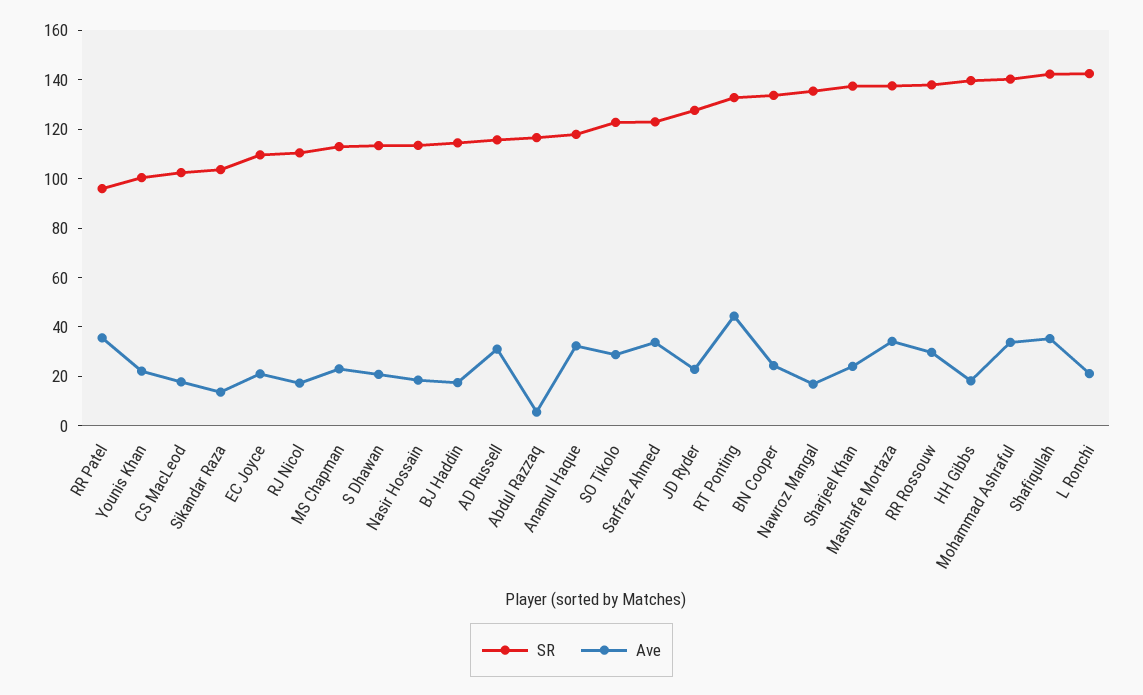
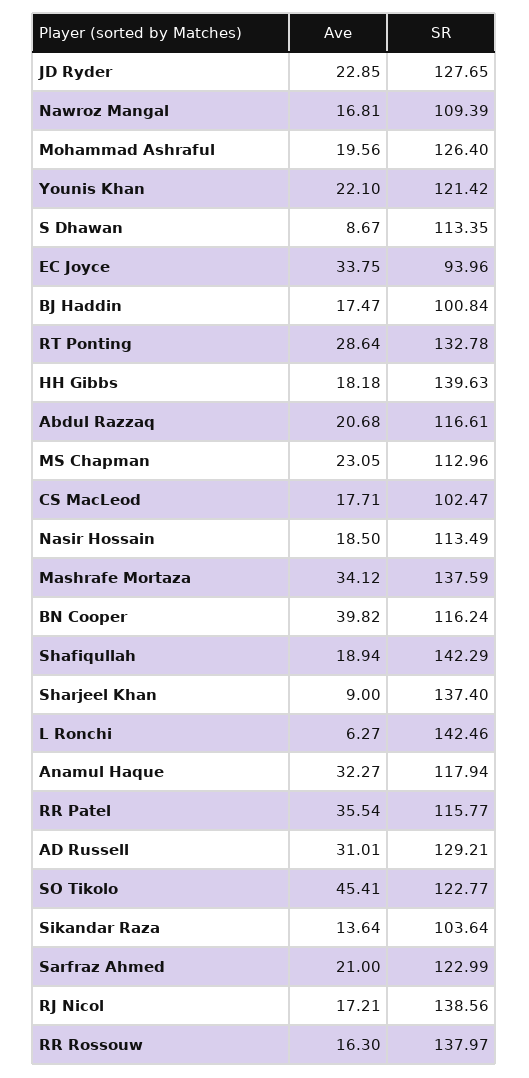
SR, RR Patel: 95 -> 115.77
SR, Younis Khan: 100 -> 121.42
SR, EC Joyce: 110 -> 93.96
Ave, EC Joyce: 20 -> 33.75
SR, RJ Nicol: 110 -> 138.56
Ave, S Dhawan: 20 -> 8.67
SR, BJ Haddin: 115 -> 100.84
SR, AD Russell: 115 -> 129.21
Ave, Abdul Razzaq: 5 -> 20.68
Ave, SO Tikolo: 30 -> 45.41
Ave, Sarfraz Ahmed: 35 -> 21
Ave, RT Ponting: 45 -> 28.64
SR, BN Cooper: 135 -> 116.24
Ave, BN Cooper: 25 -> 39.82
SR, Nawroz Mangal: 135 -> 109.39
Ave, Sharjeel Khan: 25 -> 9
Ave, RR Rossouw: 30 -> 16.3
SR, Mohammad Ashraful: 140 -> 126.4
Ave, Mohammad Ashraful: 35 -> 19.56
Ave, Shafiqullah: 35 -> 18.94
Ave, L Ronchi: 20 -> 6.27

